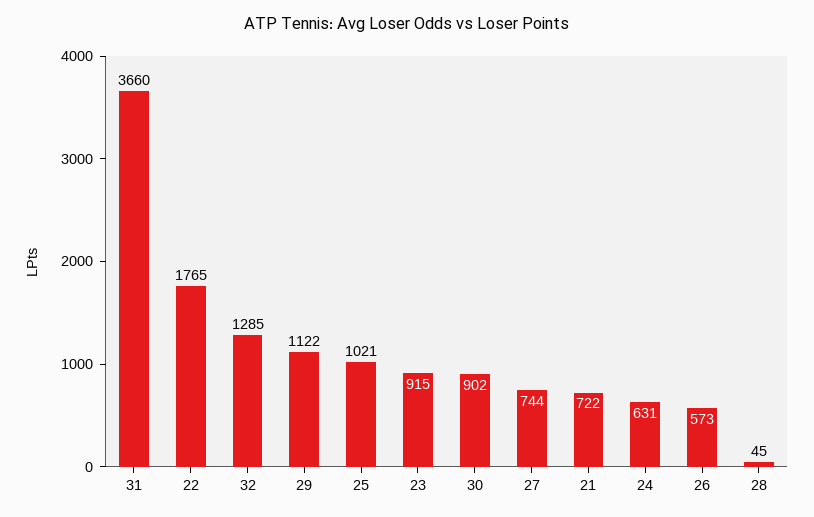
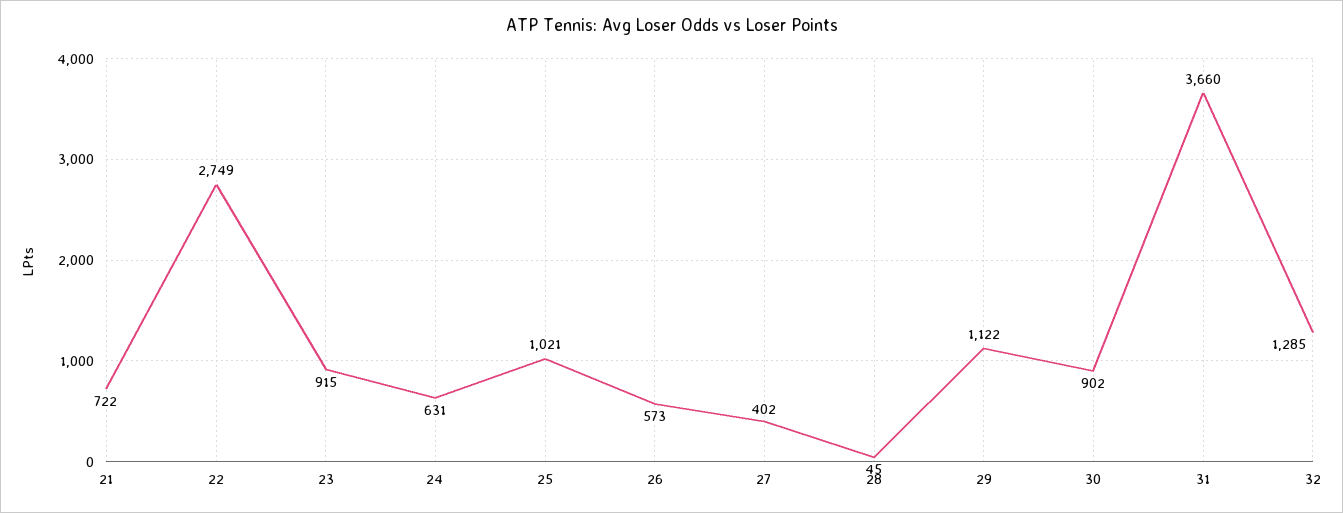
22: 1765 -> 2749
27: 744 -> 402

